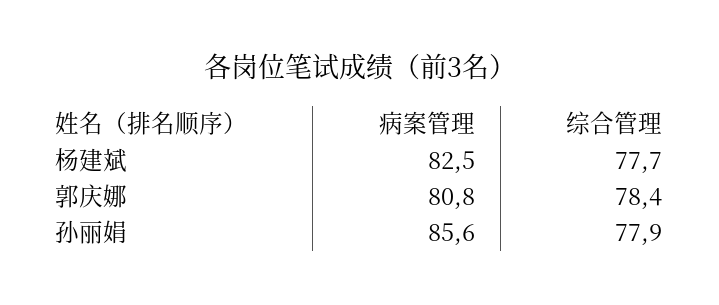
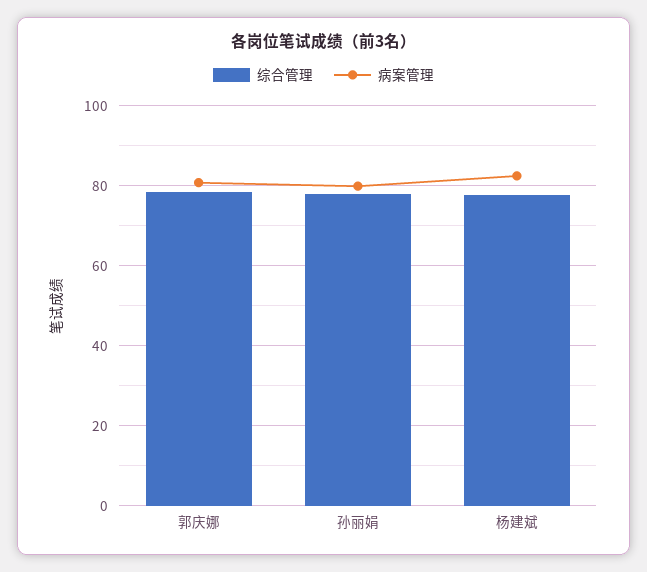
病案管理, 孙丽娟: 85.6 -> 80

